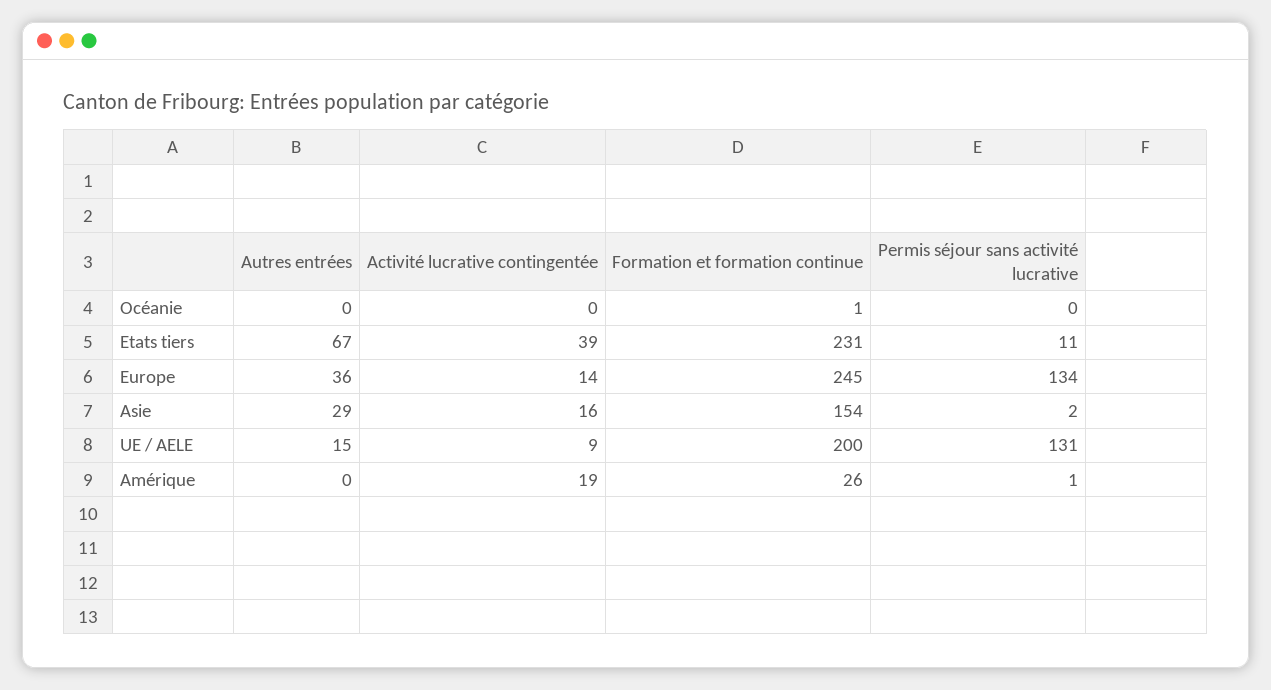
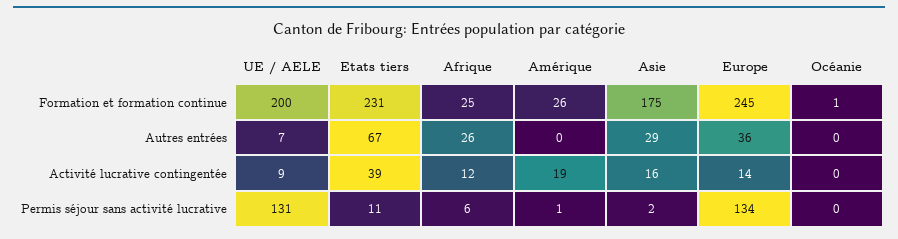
Formation et formation continue, Asie: 154 -> 175
Autres entrées, UE / AELE: 15 -> 7
Formation et formation continue, Afrique: none -> 25
Autres entrées, Afrique: none -> 26
Activité lucrative contingentée, Afrique: none -> 12
Permis séjour sans activité lucrative, Afrique: none -> 6

